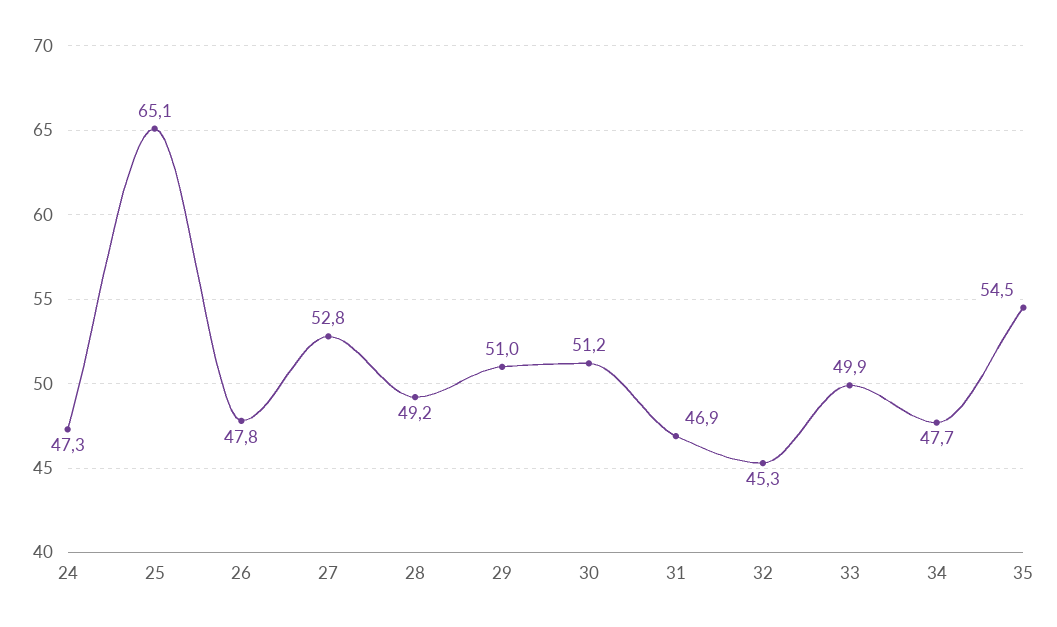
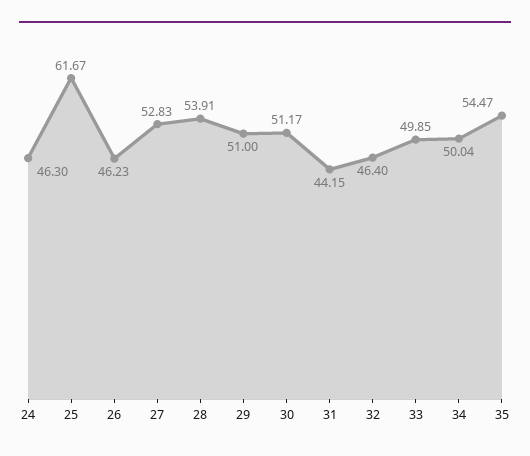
24: 47.3 -> 46.3
25: 65.1 -> 61.67
26: 47.8 -> 46.23
28: 49.2 -> 53.91
31: 46.9 -> 44.15
32: 45.3 -> 46.4
34: 47.7 -> 50.04

